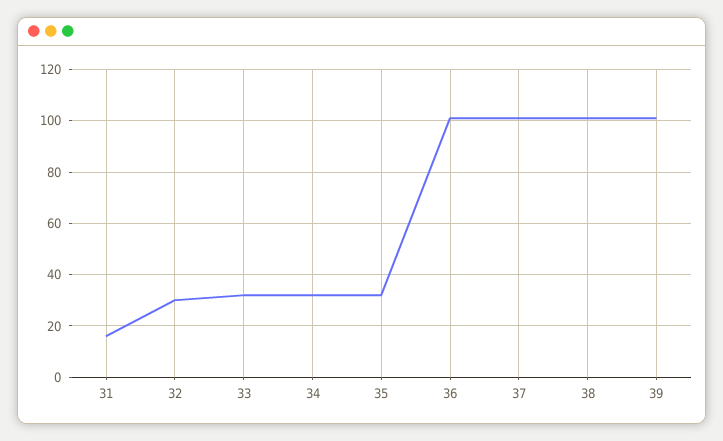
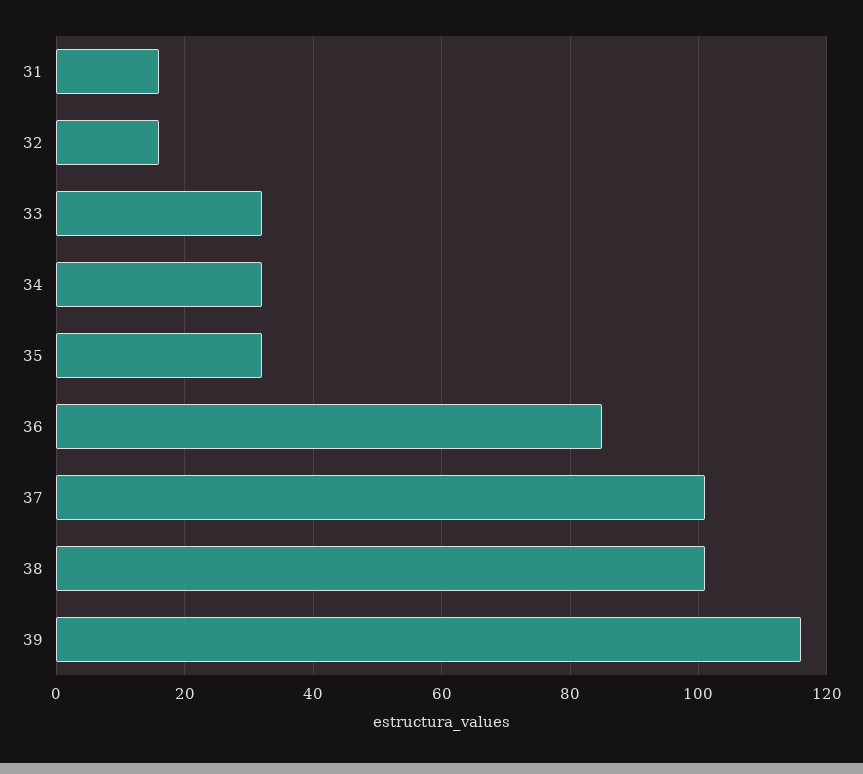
32: 30 -> 15
36: 100 -> 85
39: 100 -> 115

